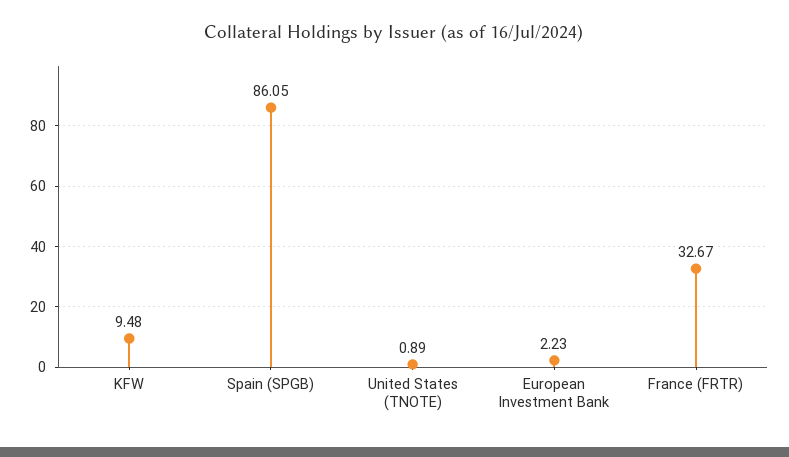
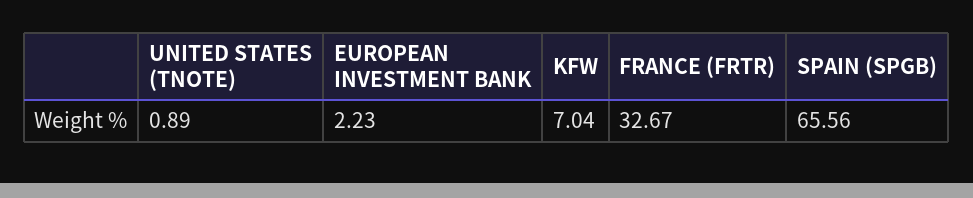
KFW: 9.48 -> 7.04
Spain (SPGB): 86.05 -> 65.56

